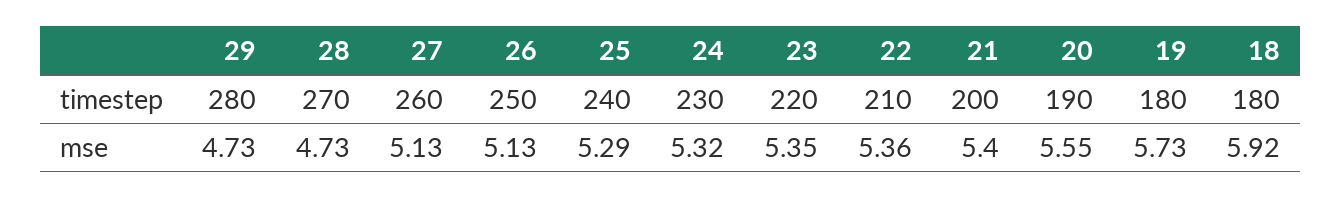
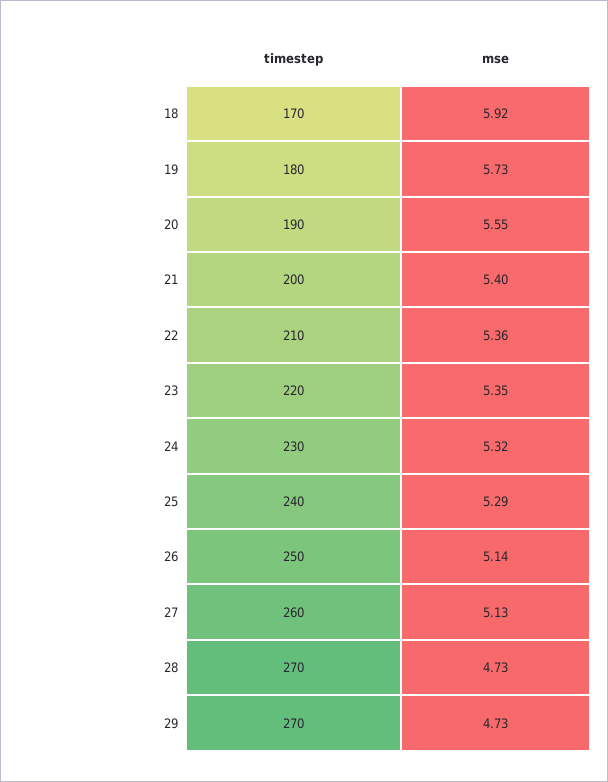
29, timestep: 280 -> 270
18, timestep: 180 -> 170
26, mse: 5.13 -> 5.14

